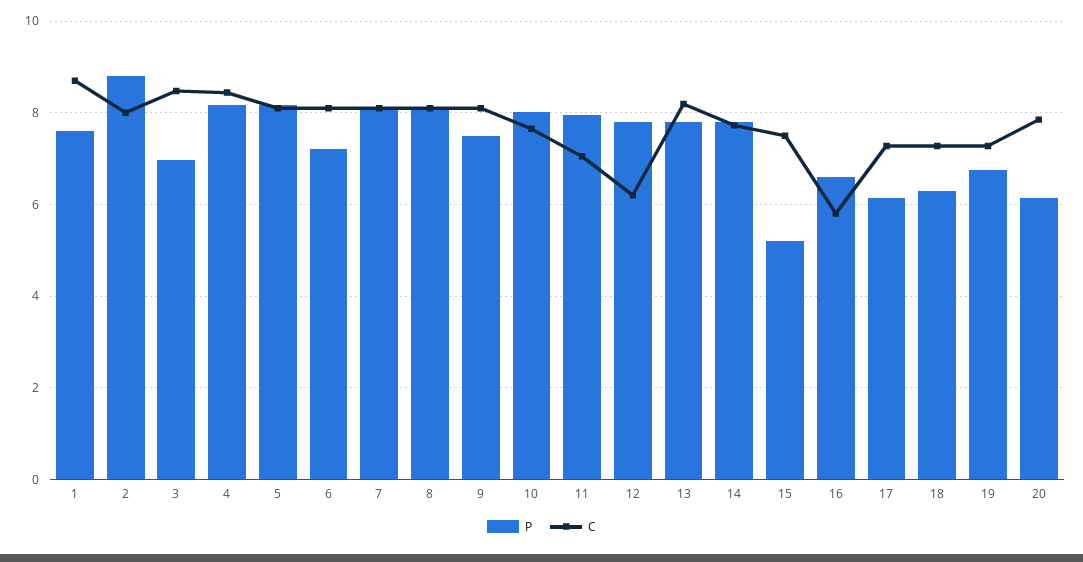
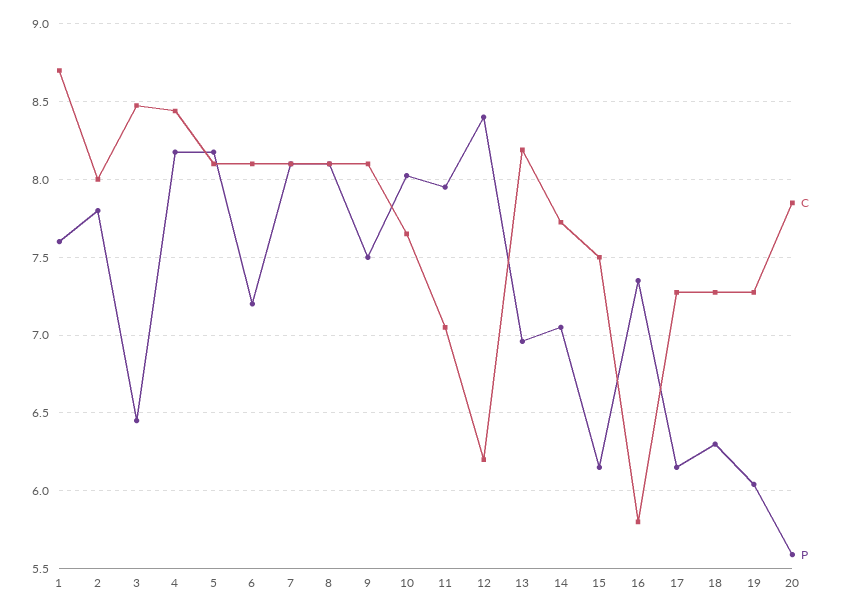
P, 2: 8.8 -> 7.8
P, 3: 7 -> 6.45
P, 12: 7.8 -> 8.4
P, 13: 7.8 -> 6.95
P, 14: 7.8 -> 7.05
P, 15: 5.2 -> 6.15
P, 16: 6.6 -> 7.35
P, 19: 6.8 -> 6.05
P, 20: 6.2 -> 5.6

